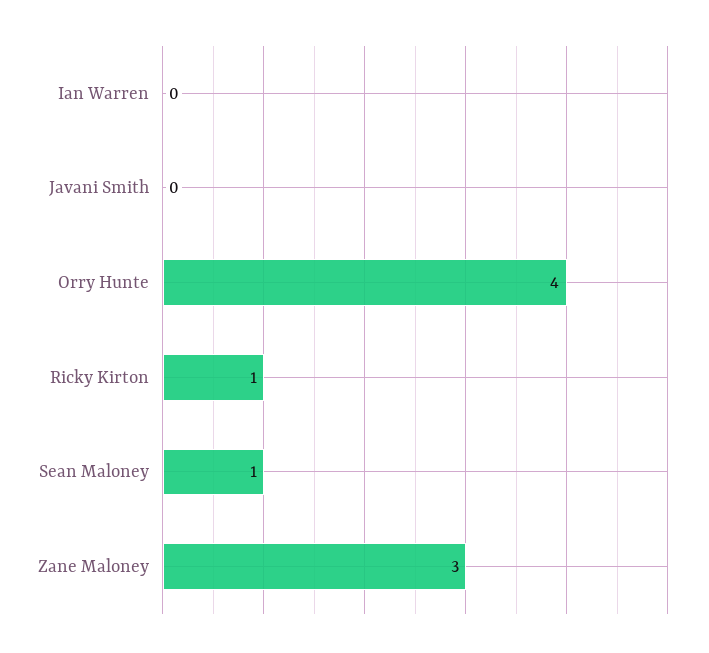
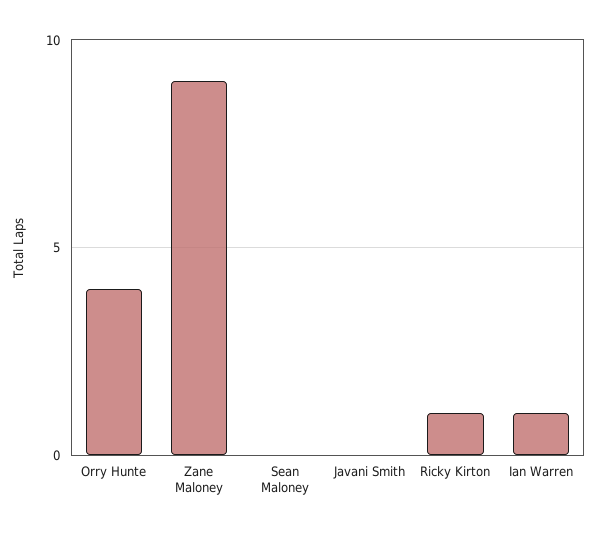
Ian Warren: 0 -> 1
Sean Maloney: 1 -> 0
Zane Maloney: 3 -> 9

